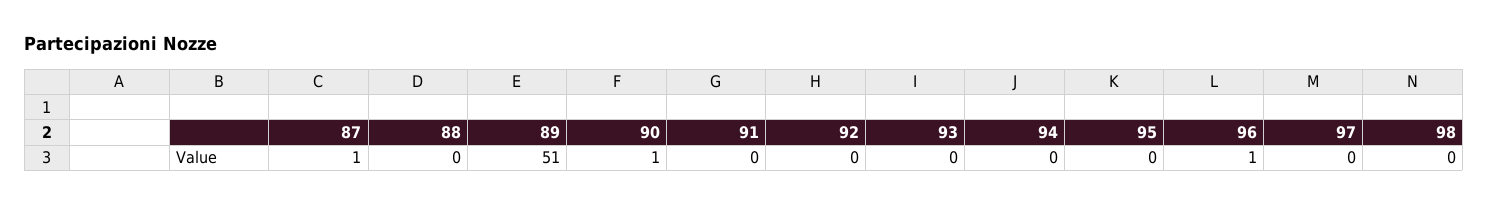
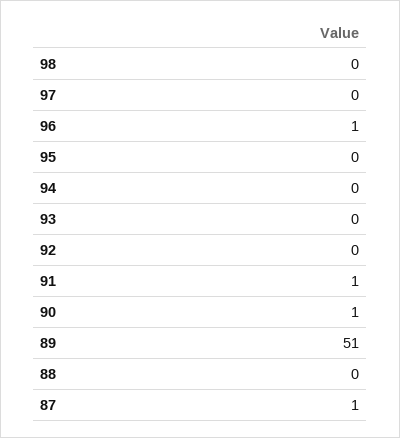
91: 0 -> 1

